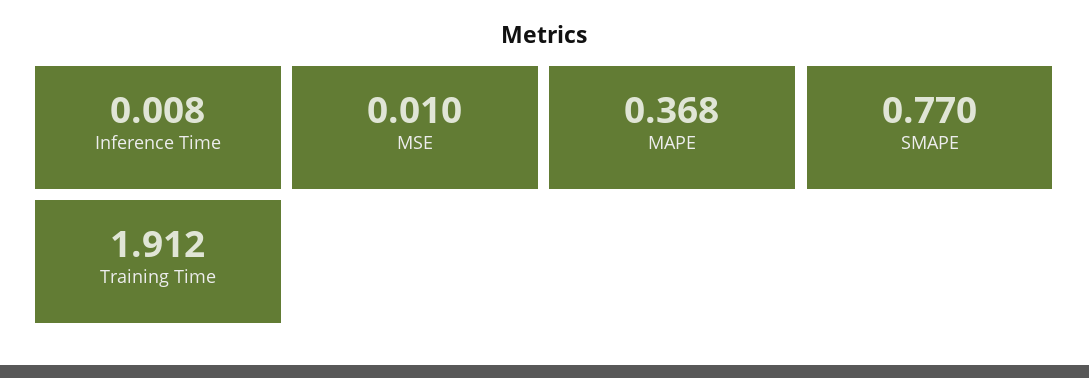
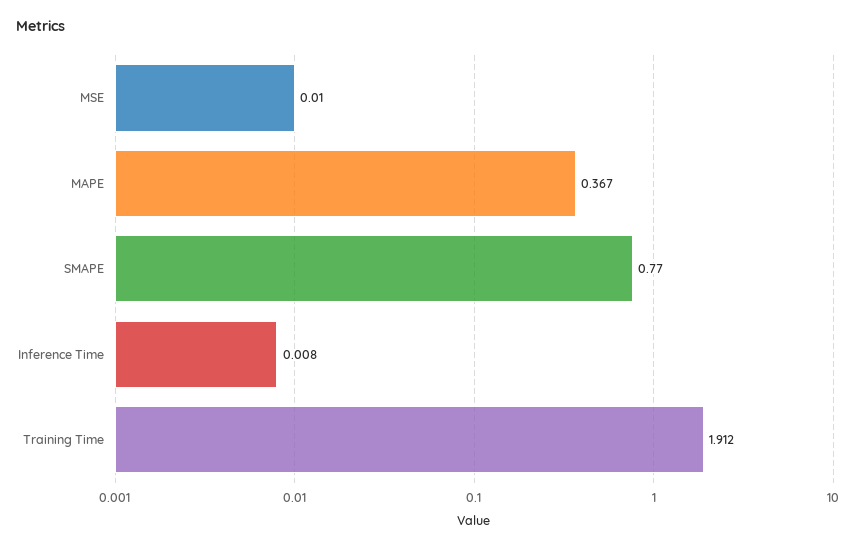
MAPE: 0.368 -> 0.367

